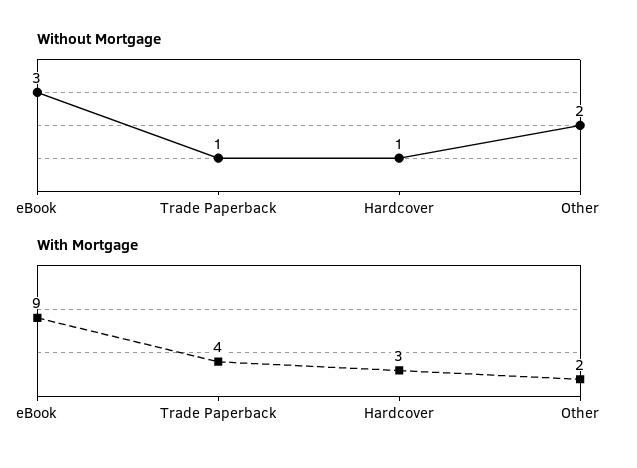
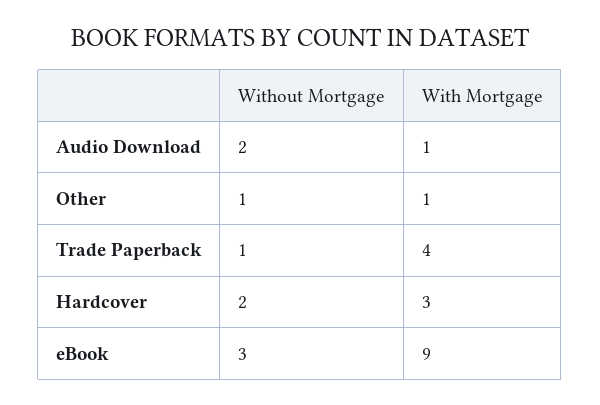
Without Mortgage, Hardcover: 1 -> 2
Without Mortgage, Other: 2 -> 1
With Mortgage, Other: 2 -> 1
Without Mortgage, Audio Download: none -> 2
With Mortgage, Audio Download: none -> 1

